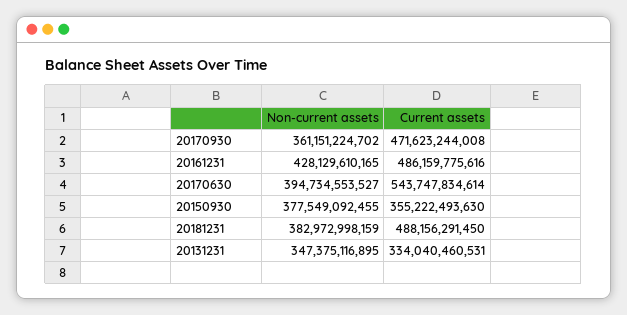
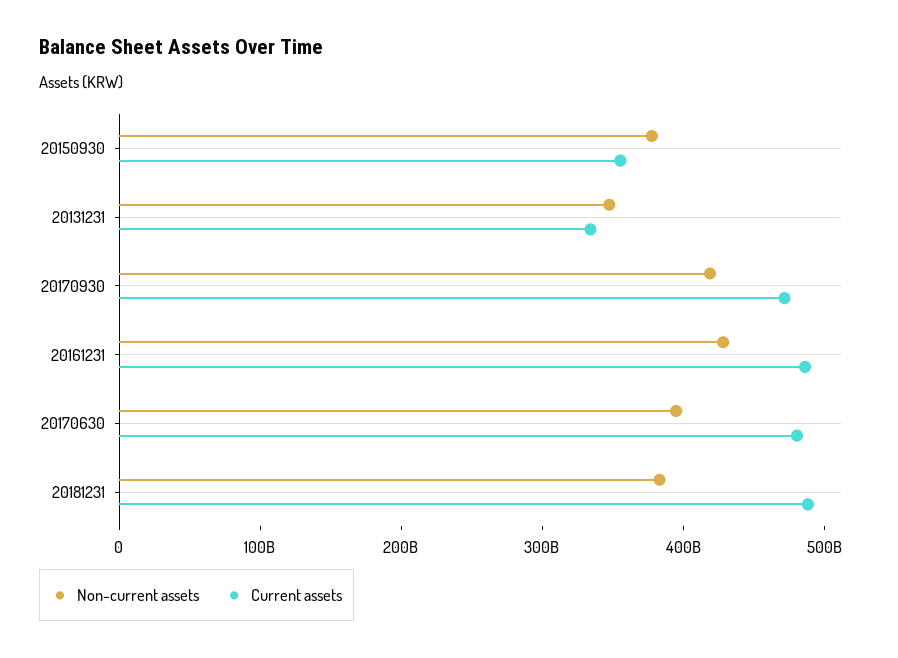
Non-current assets, 20170930: 361151224702 -> 420000000000
Current assets, 20170630: 543747834614 -> 480000000000

